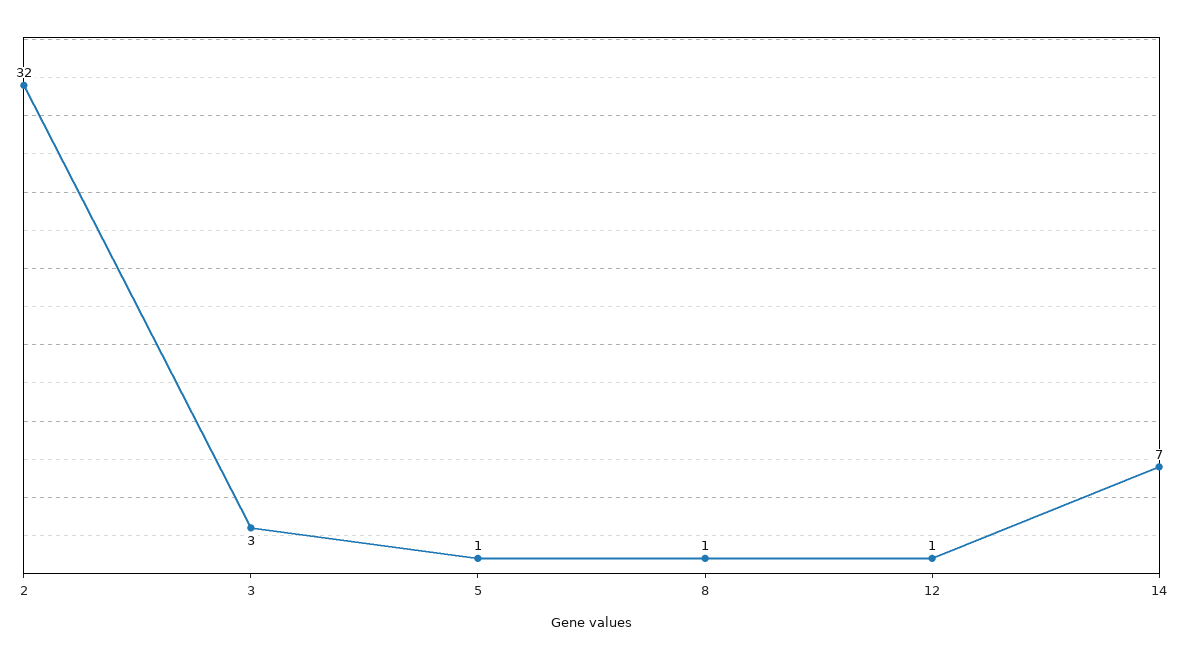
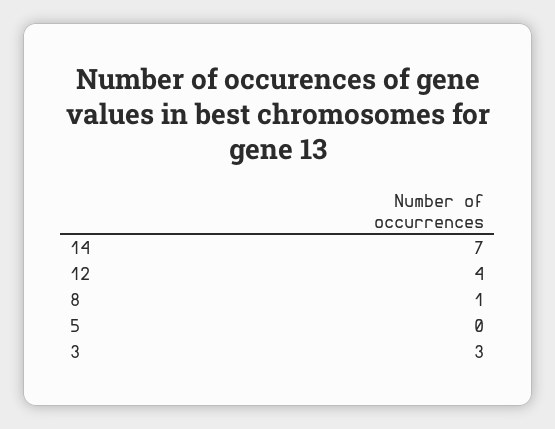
2: 32 -> none
5: 1 -> 0
12: 1 -> 4

